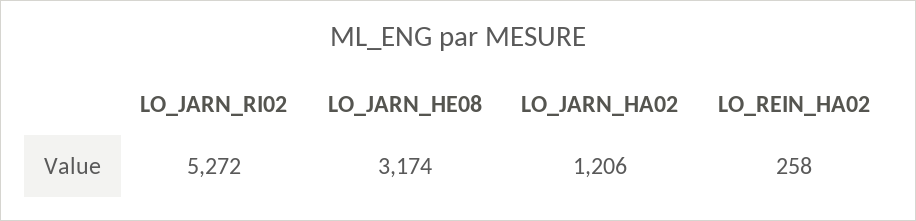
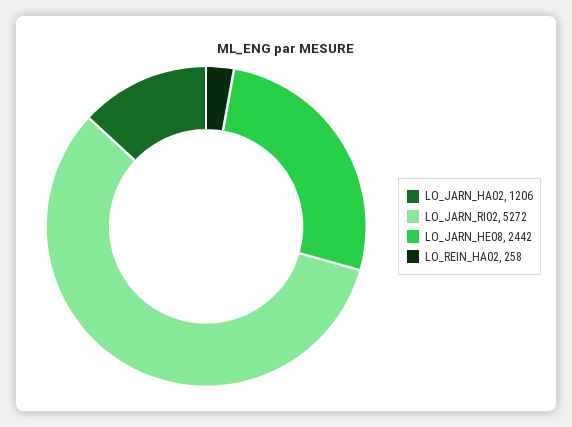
LO_JARN_HE08: 3174 -> 2442

